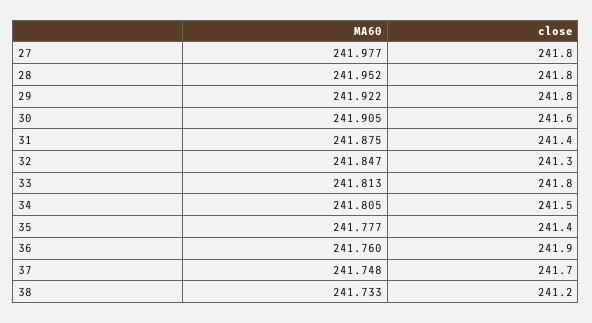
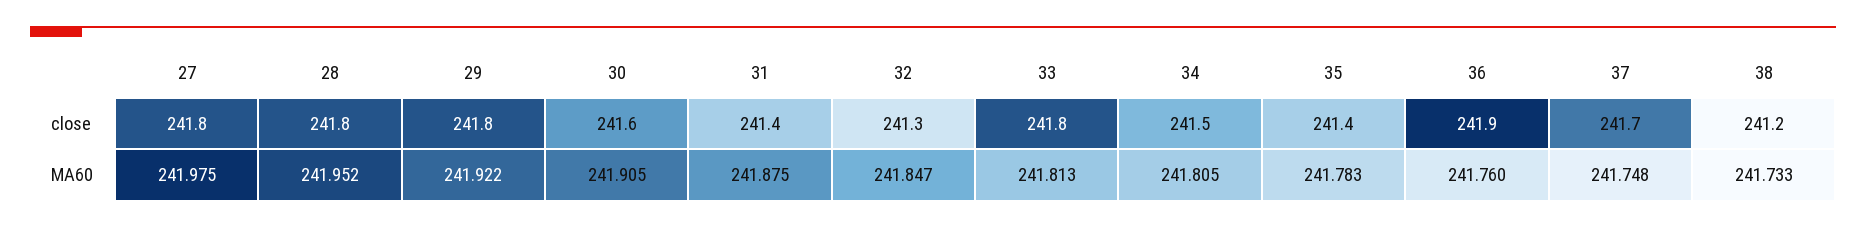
MA60, 27: 241.977 -> 241.975
MA60, 35: 241.777 -> 241.783

